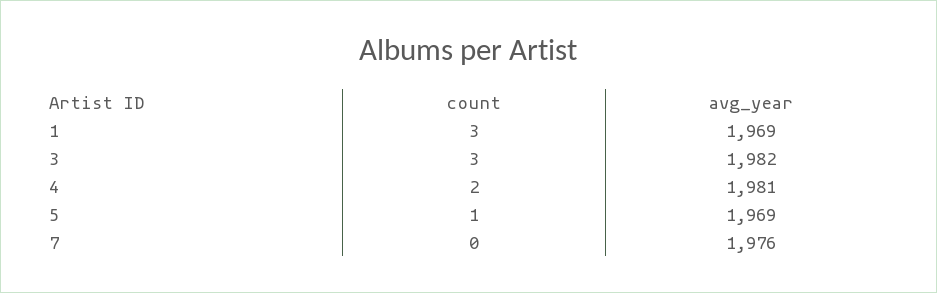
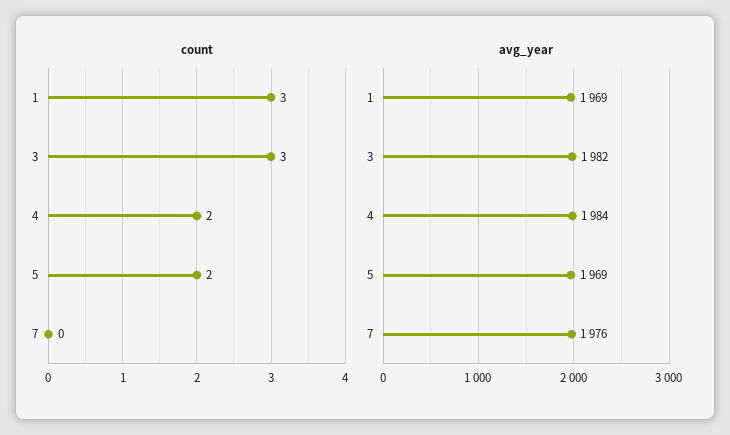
avg_year, 4: 1981 -> 1984
count, 5: 1 -> 2

